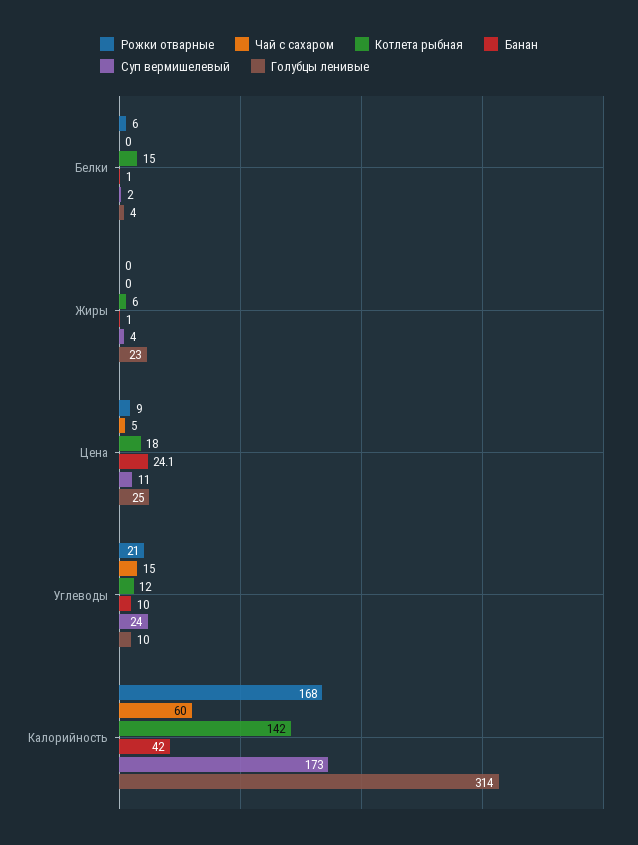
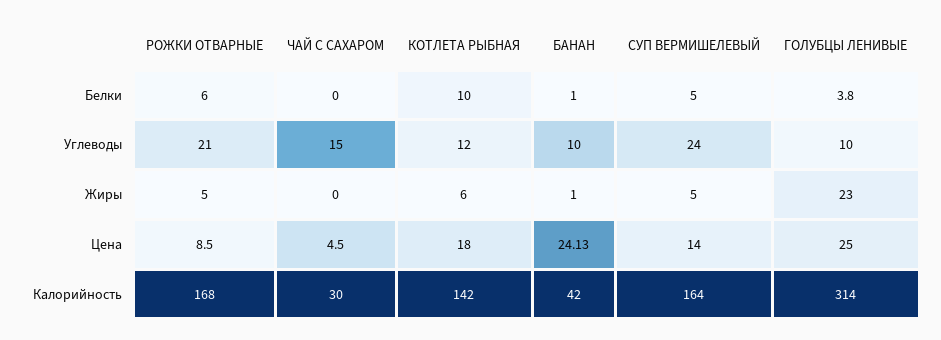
Котлета рыбная, Белки: 15 -> 10
Суп вермишелевый, Белки: 2 -> 5
Рожки отварные, Жиры: 0 -> 5
Суп вермишелевый, Жиры: 4 -> 5
Суп вермишелевый, Цена: 11 -> 14
Чай с сахаром, Калорийность: 60 -> 30
Суп вермишелевый, Калорийность: 173 -> 164

